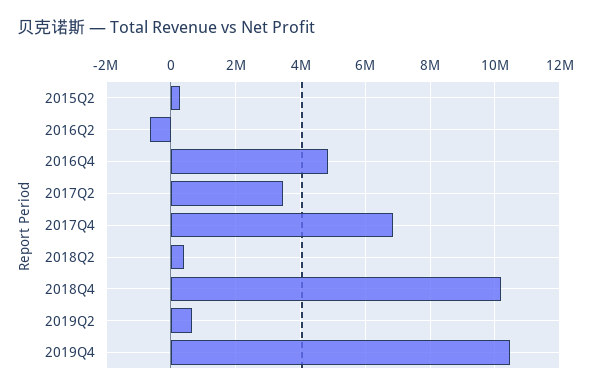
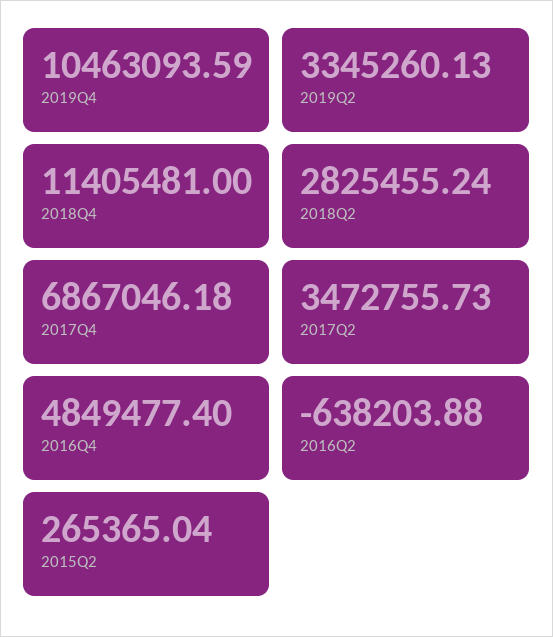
2018Q2: 400000 -> 2825455.24
2018Q4: 10200000 -> 11405481
2019Q2: 600000 -> 3345260.13

